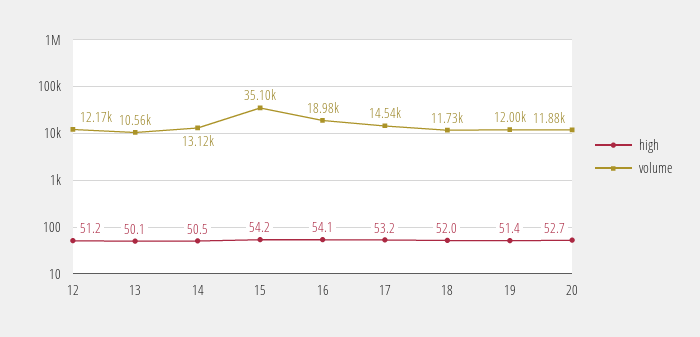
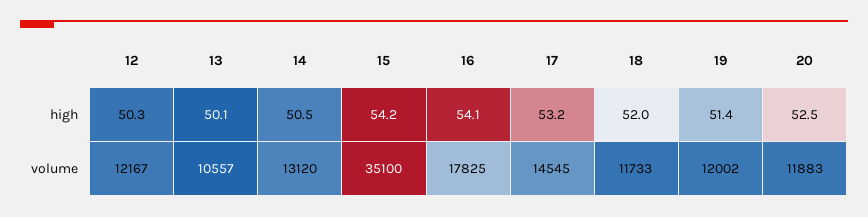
high, 12: 51.2 -> 50.3
volume, 16: 18980 -> 17825
high, 20: 52.7 -> 52.5

